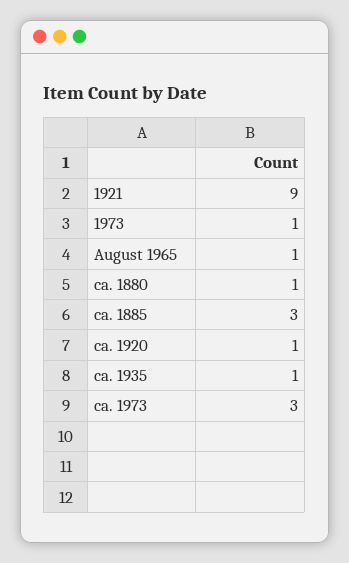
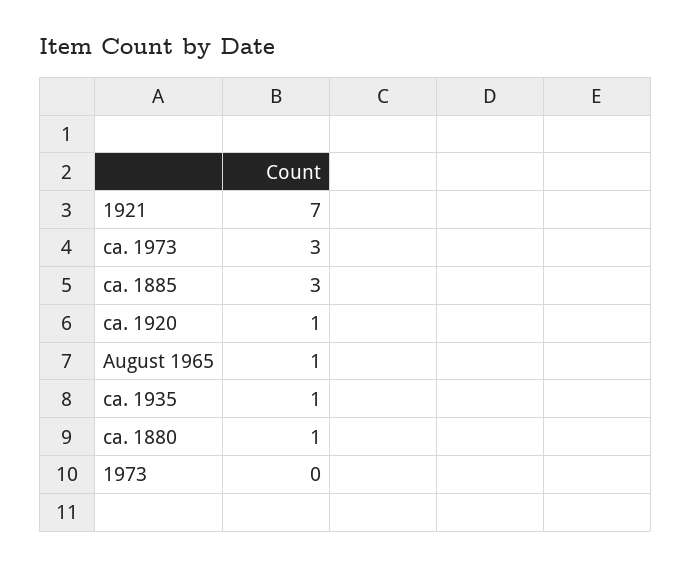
1921: 9 -> 7
1973: 1 -> 0

